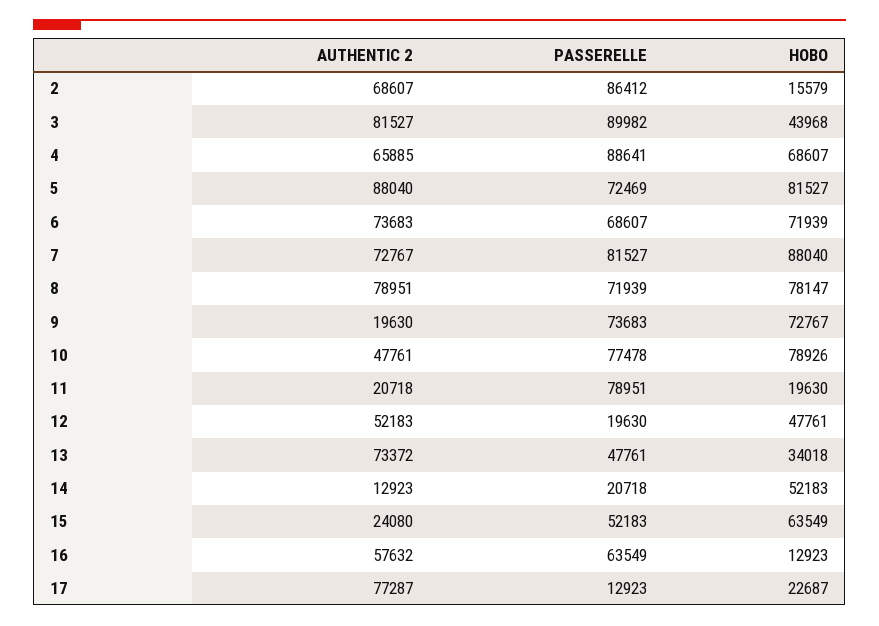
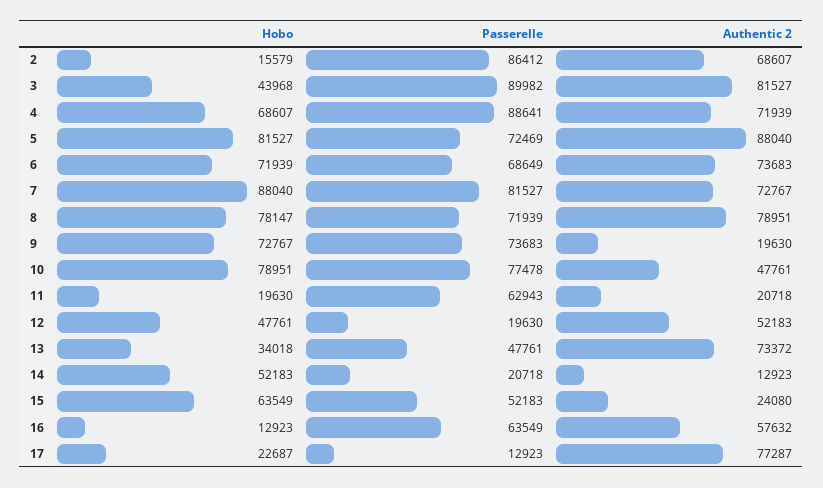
AUTHENTIC 2, 4: 65885 -> 71939
PASSERELLE, 6: 68607 -> 68649
HOBO, 10: 78926 -> 78951
PASSERELLE, 11: 78951 -> 62943

